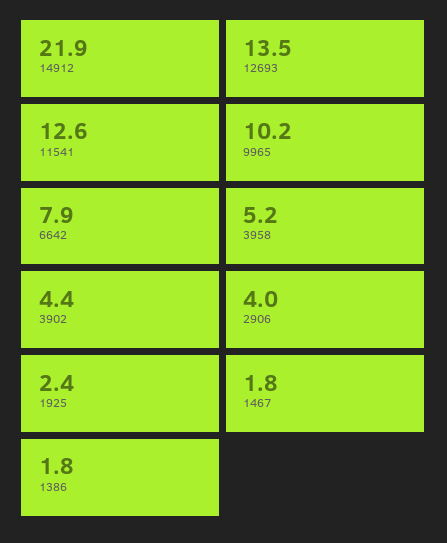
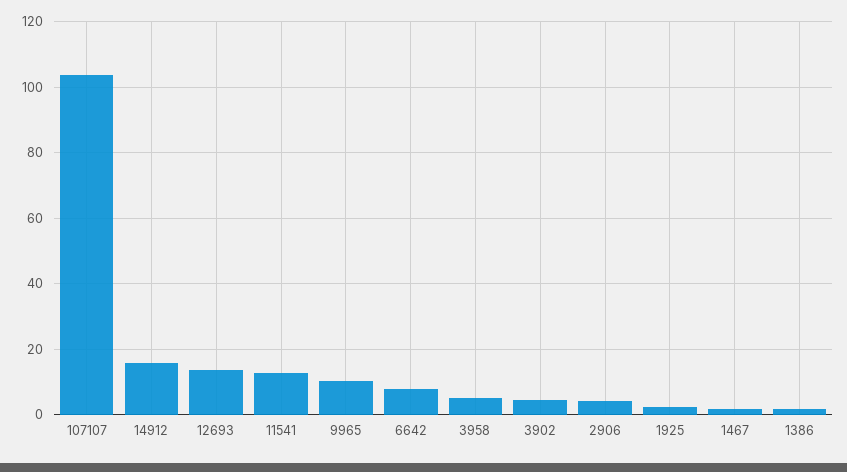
14912: 21.9 -> 16
107107: none -> 104

